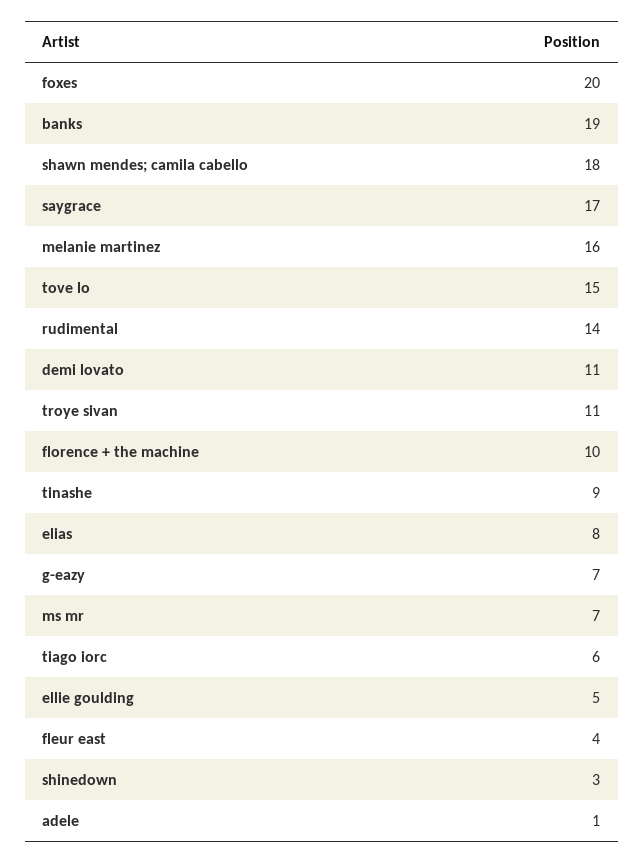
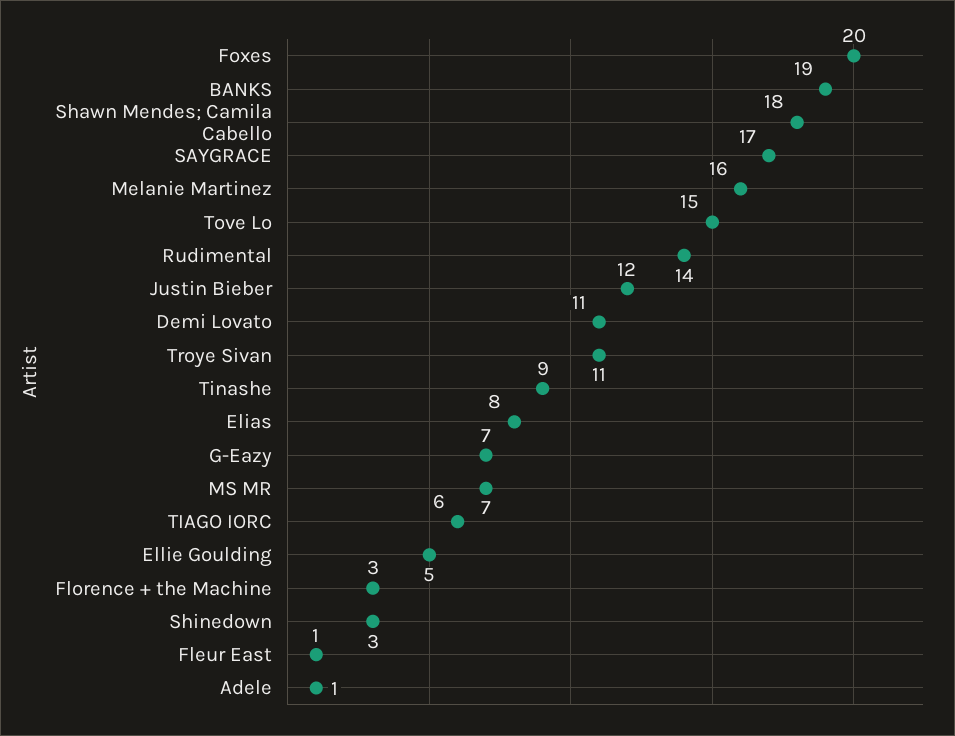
florence + the machine: 10 -> 3
fleur east: 4 -> 1
Justin Bieber: none -> 12

